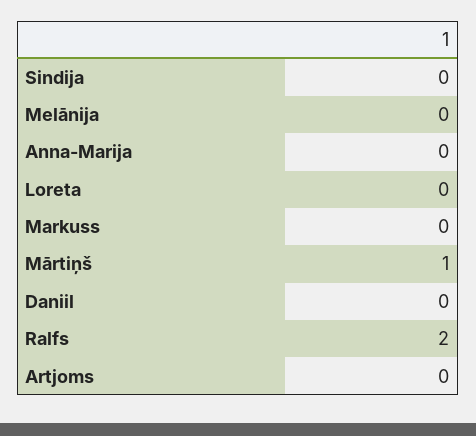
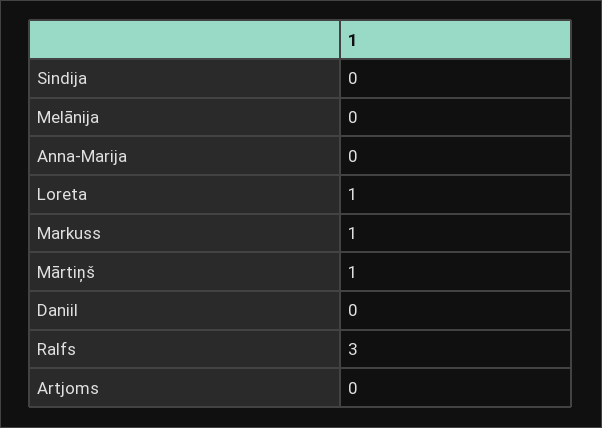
Loreta: 0 -> 1
Markuss: 0 -> 1
Ralfs: 2 -> 3

